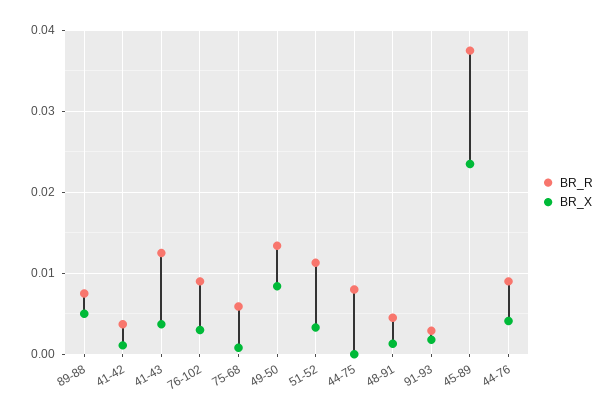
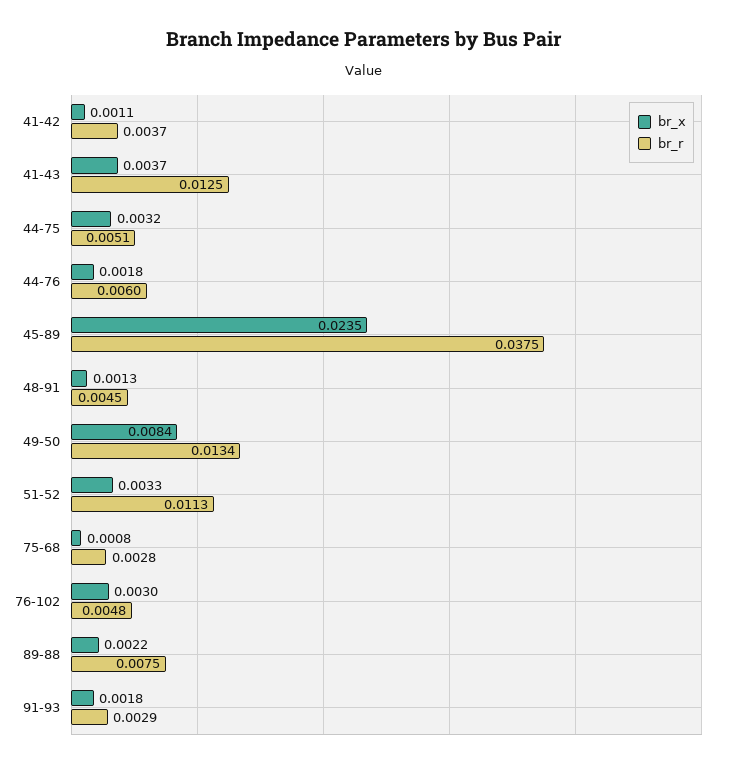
BR_X, 89-88: 0.005 -> 0.0022
BR_R, 76-102: 0.009 -> 0.0048
BR_R, 75-68: 0.006 -> 0.0028
BR_R, 44-75: 0.008 -> 0.0051
BR_X, 44-75: 0 -> 0.0032
BR_R, 44-76: 0.009 -> 0.006
BR_X, 44-76: 0.004 -> 0.0018

